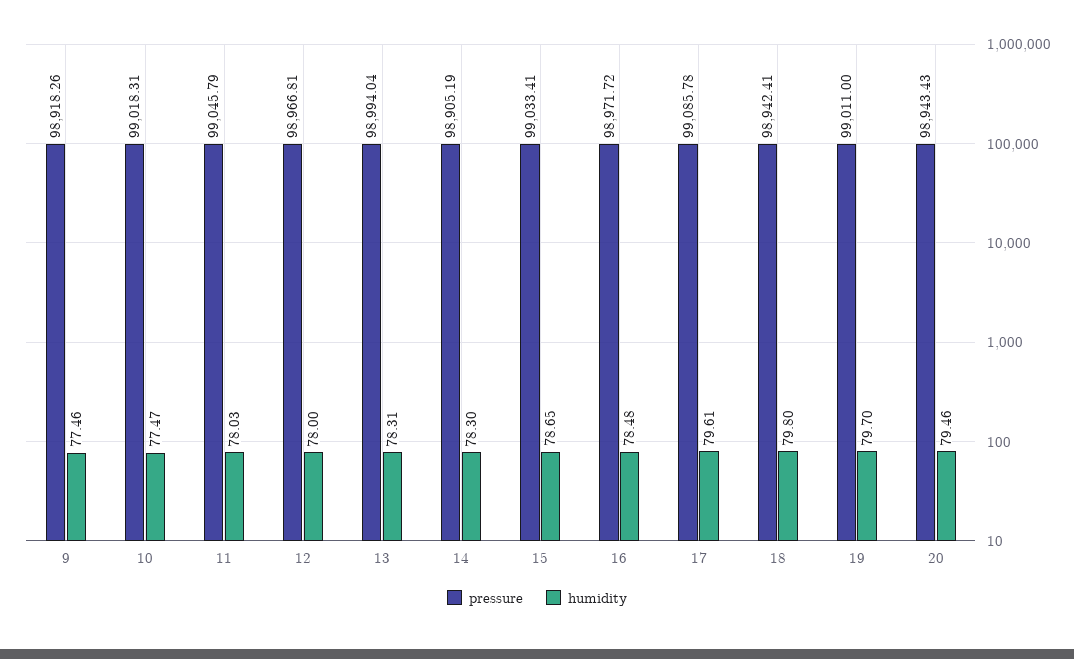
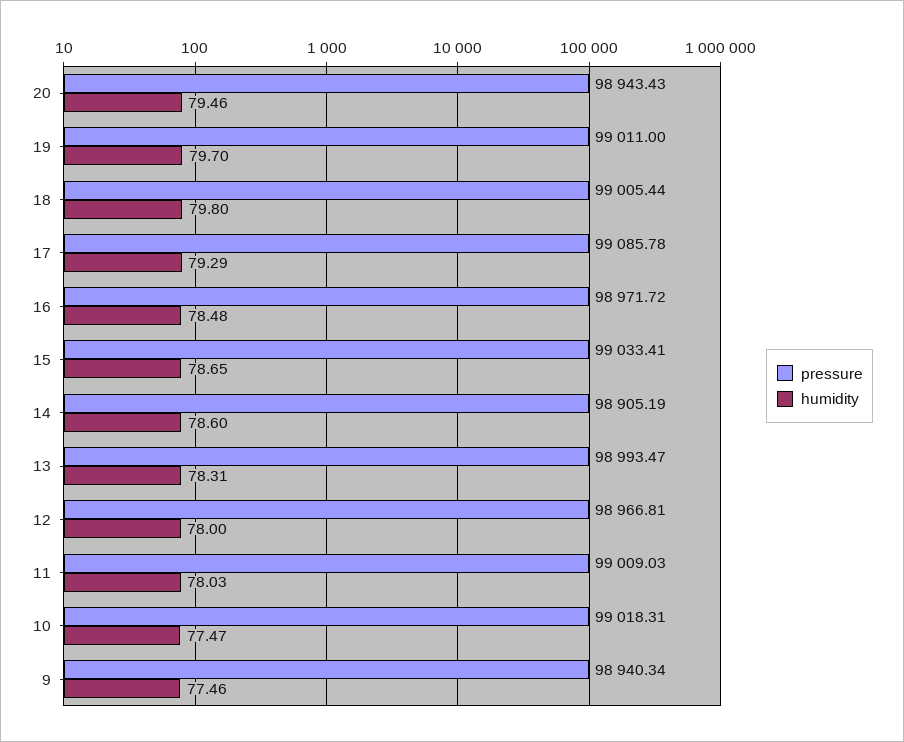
pressure, 9: 98918.26 -> 98940.34
pressure, 11: 99045.79 -> 99009.03
pressure, 13: 98994.04 -> 98993.47
humidity, 14: 78.3 -> 78.6
humidity, 17: 79.61 -> 79.29
pressure, 18: 98942.41 -> 99005.44

